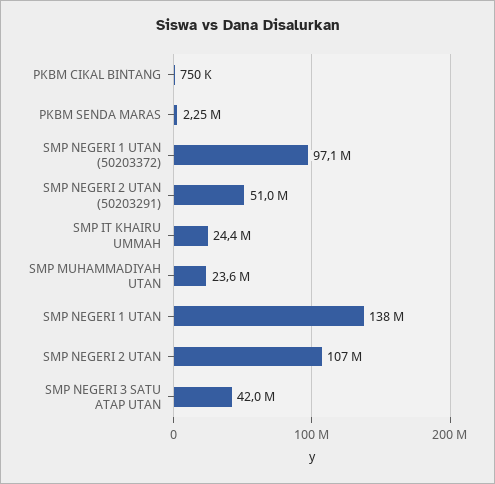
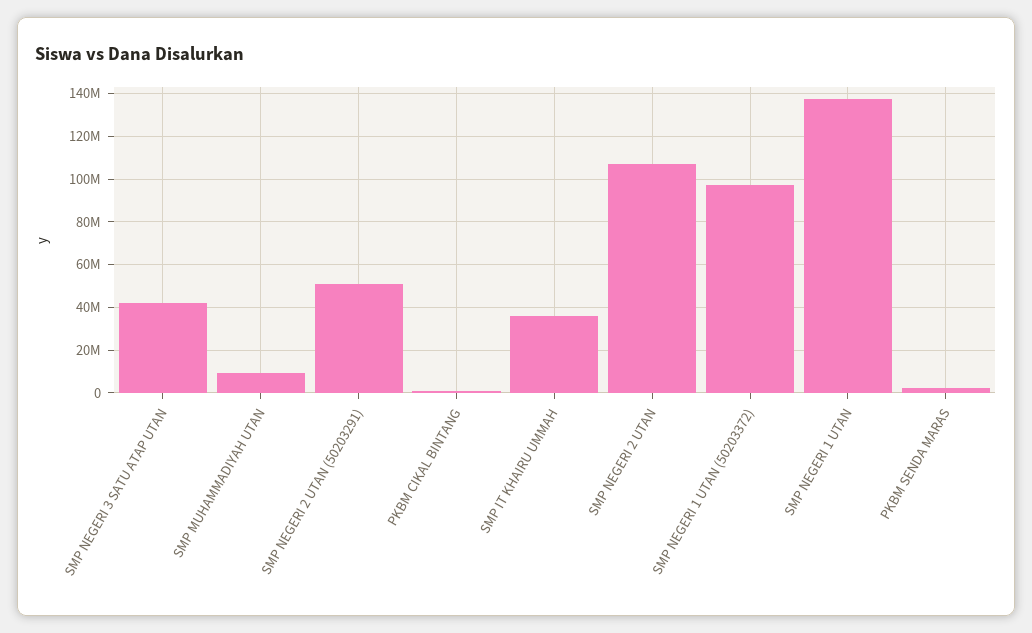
SMP IT KHAIRU UMMAH: 24400000 -> 35000000
SMP MUHAMMADIYAH UTAN: 23600000 -> 10000000

